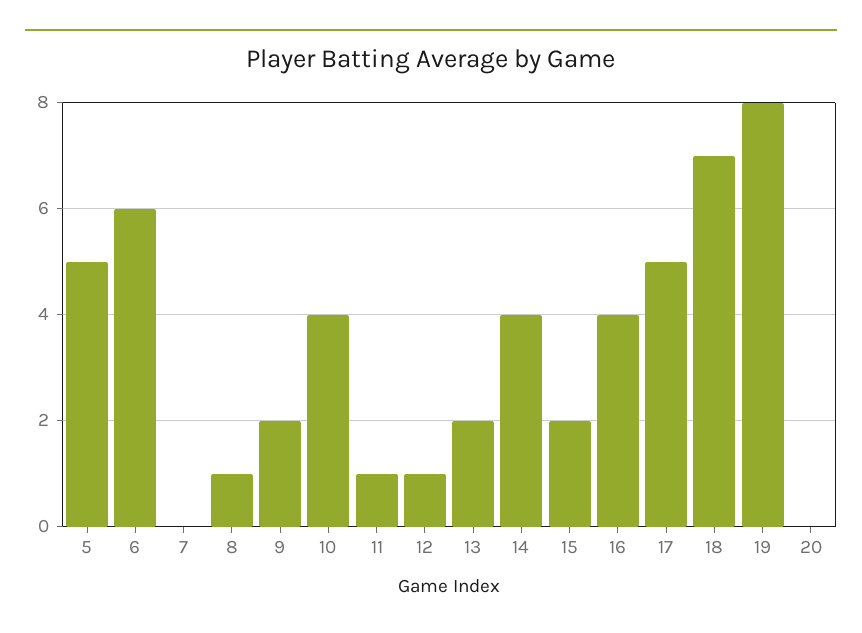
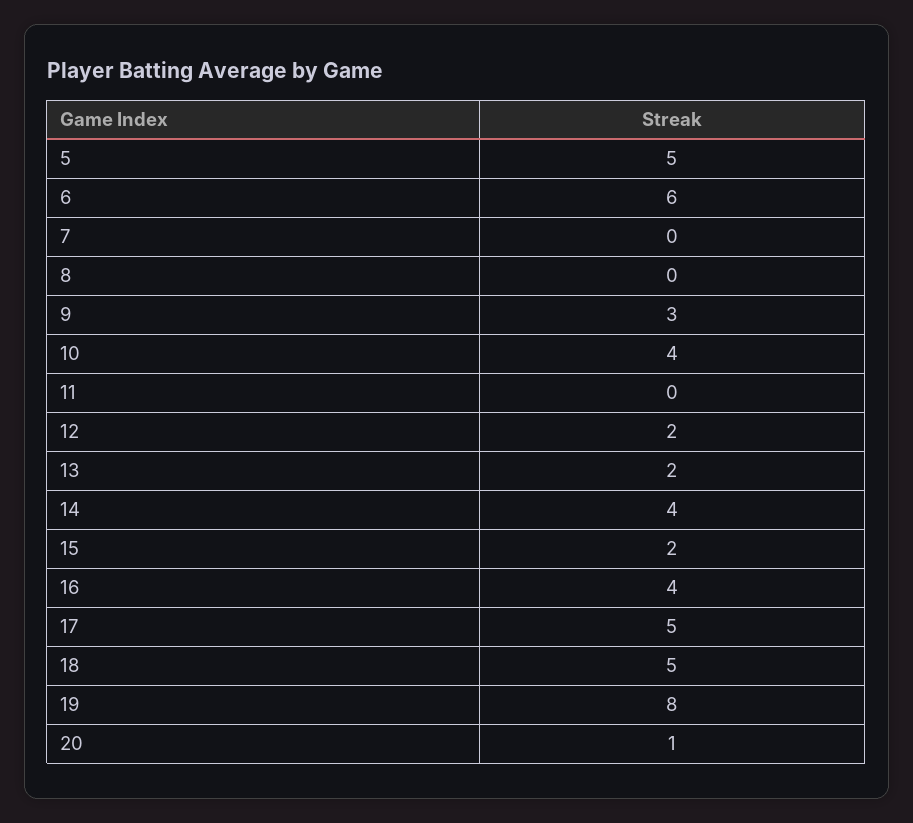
8: 1 -> 0
9: 2 -> 3
11: 1 -> 0
12: 1 -> 2
18: 7 -> 5
20: 0 -> 1

